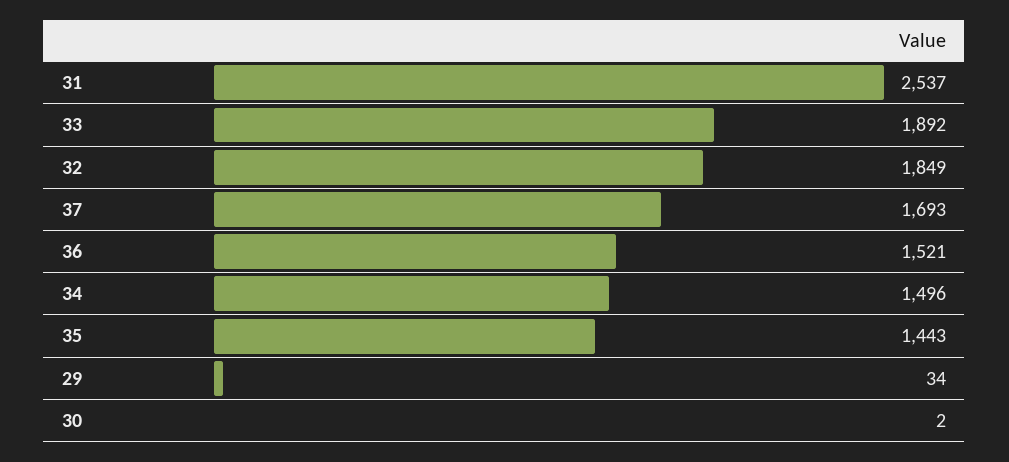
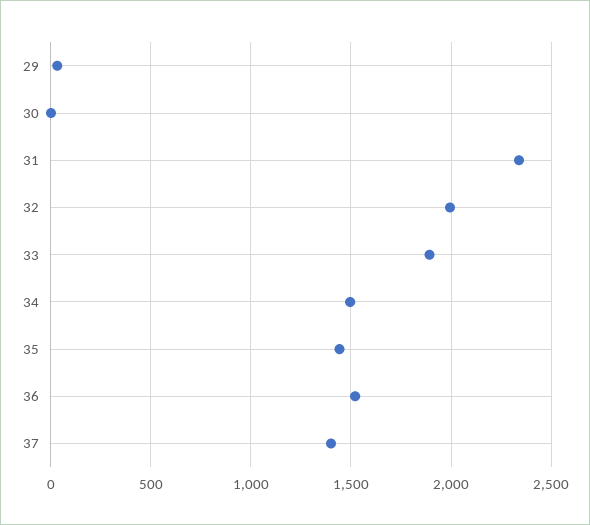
31: 2537 -> 2350
32: 1849 -> 2000
37: 1693 -> 1400

